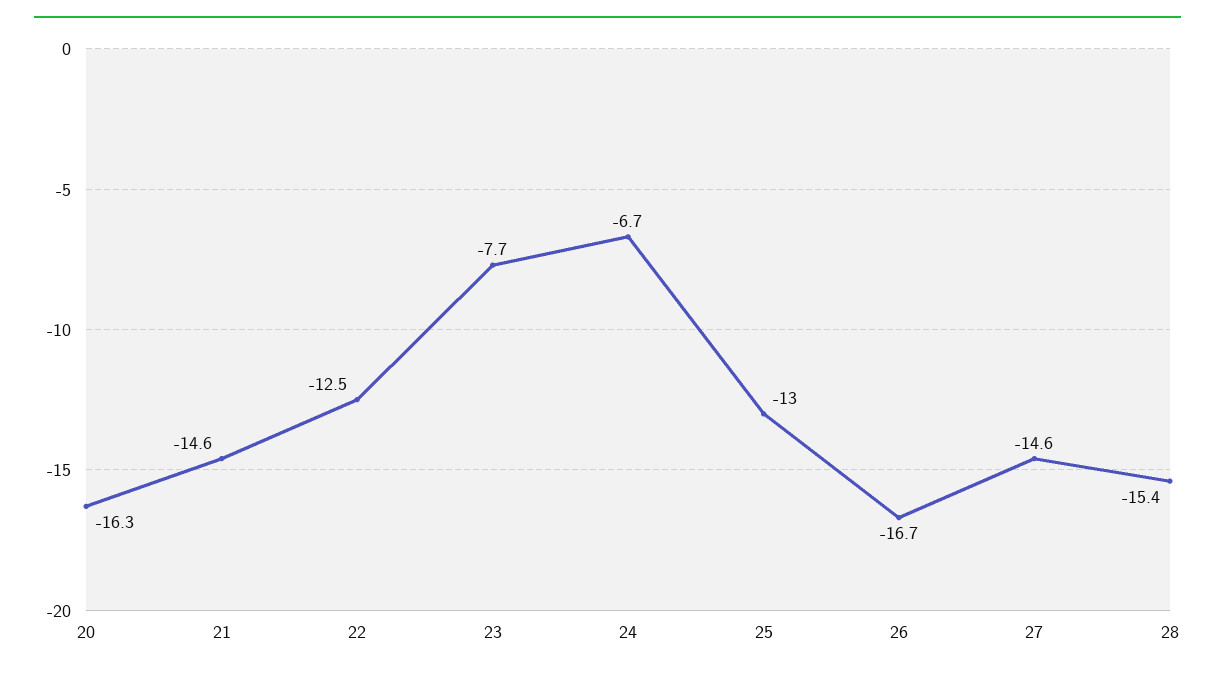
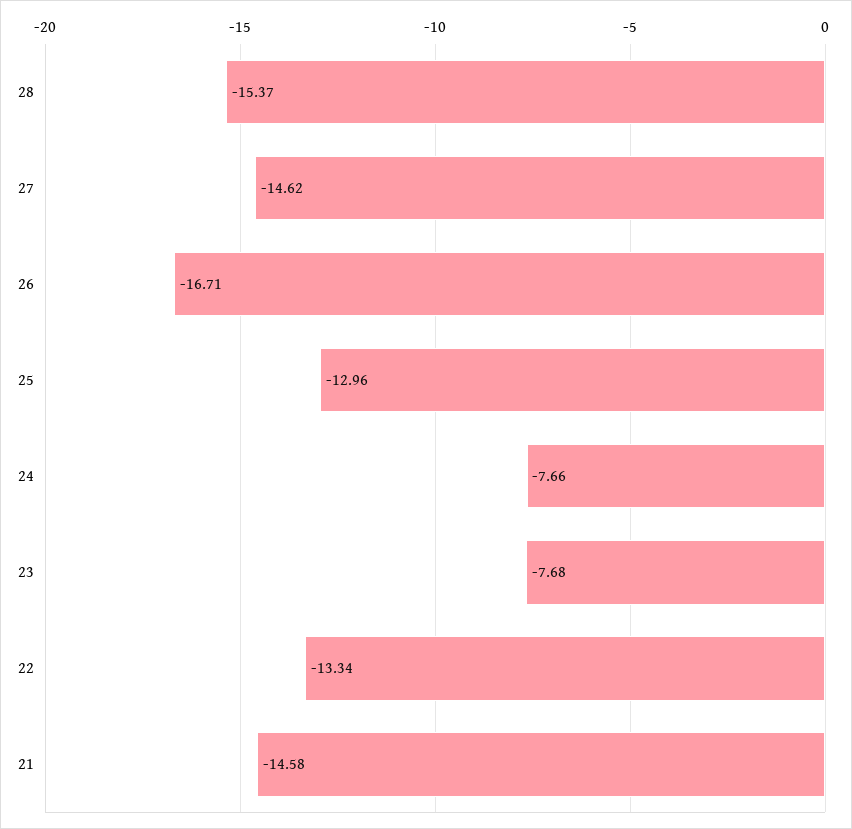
20: -16.3 -> none
22: -12.5 -> -13.34
24: -6.7 -> -7.66

